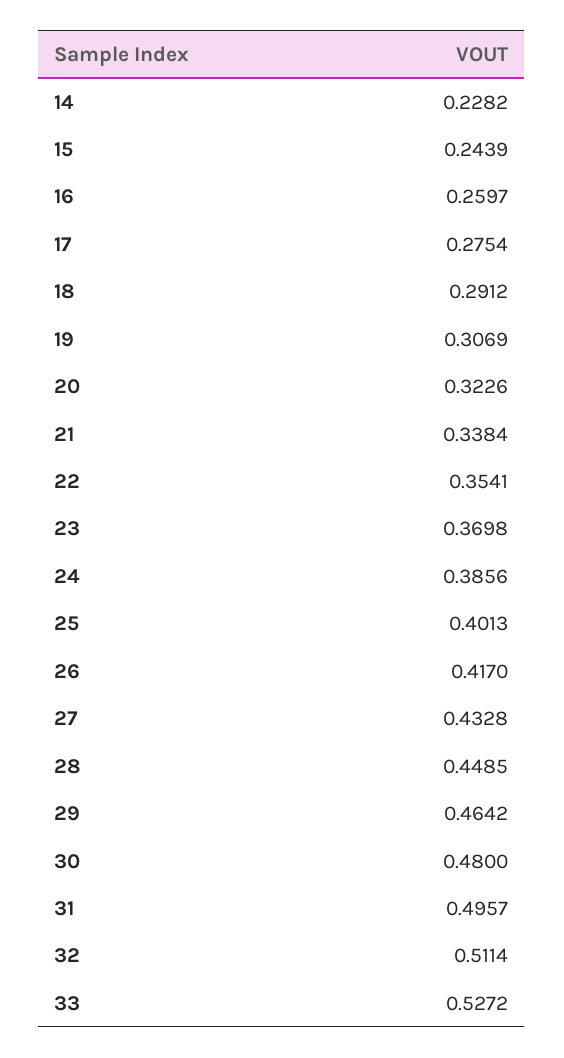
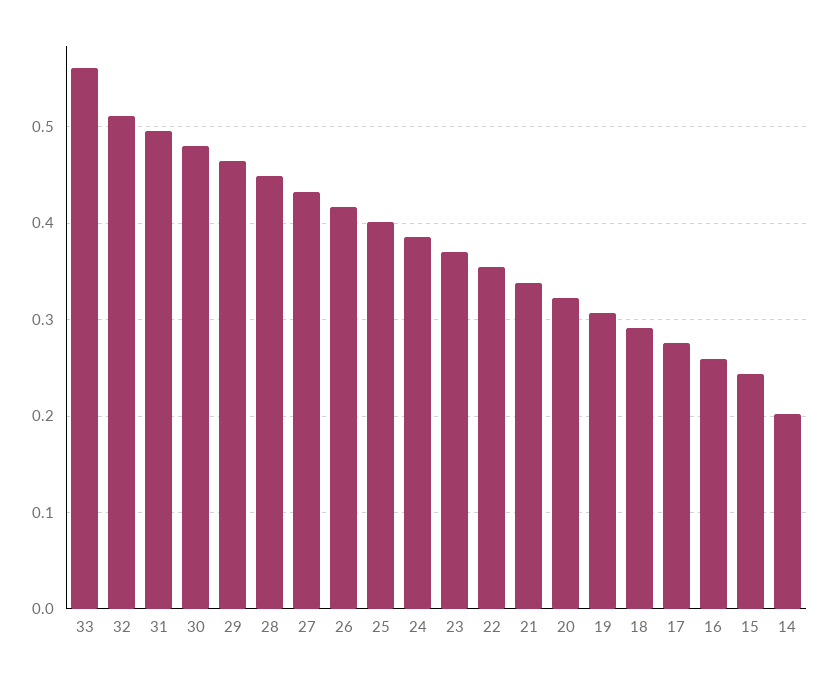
14: 0.2282 -> 0.2
33: 0.5272 -> 0.56

